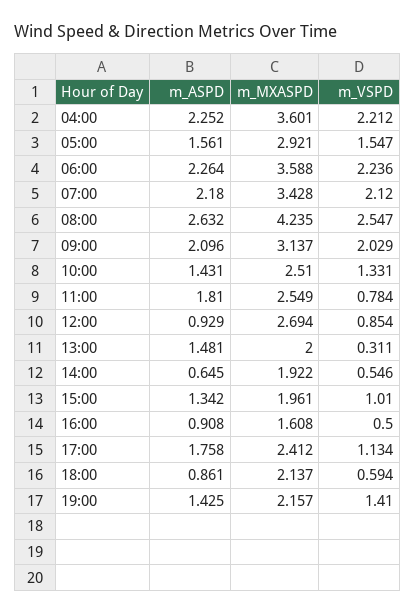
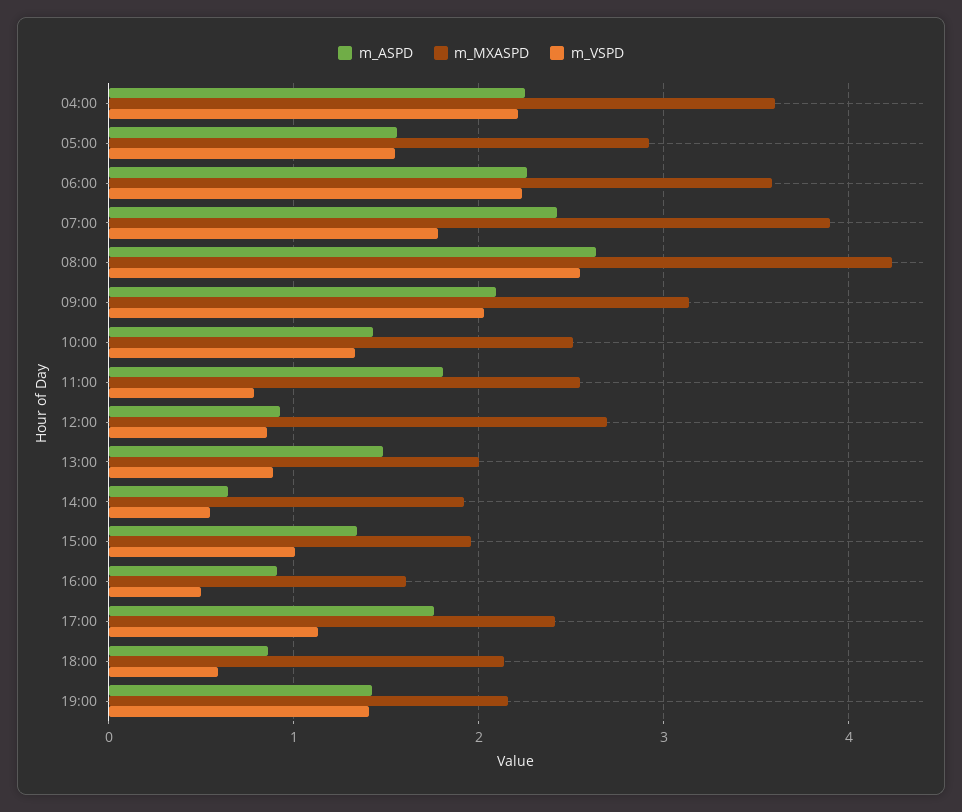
m_ASPD, 07:00: 2.18 -> 2.4
m_MXASPD, 07:00: 3.428 -> 3.9
m_VSPD, 07:00: 2.12 -> 1.8
m_VSPD, 13:00: 0.311 -> 0.9

